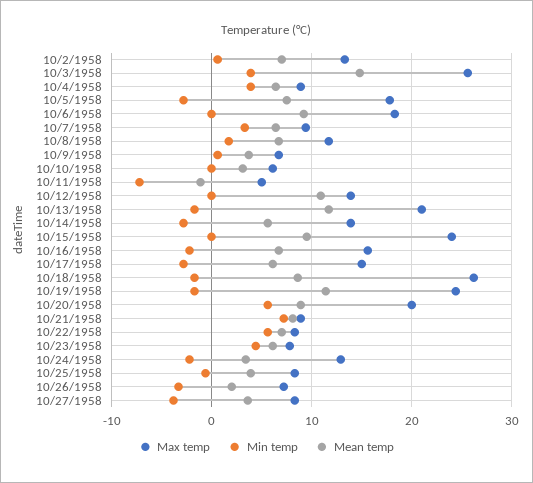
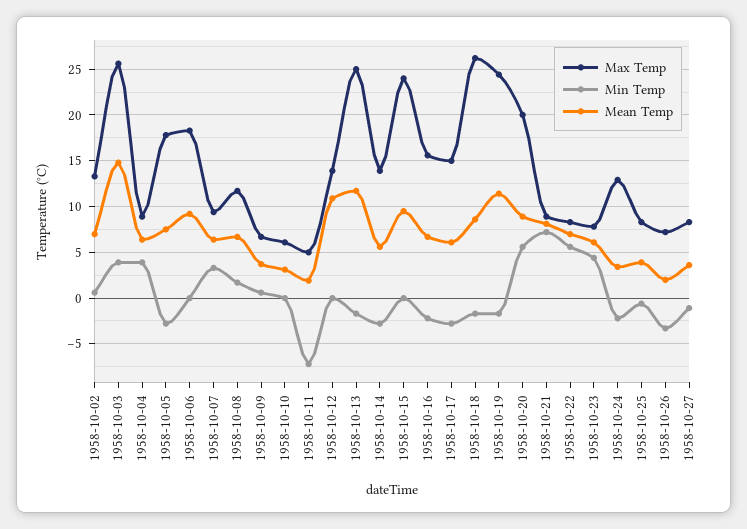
Mean temp, 10/11/1958: -1 -> 2
Max temp, 10/13/1958: 21 -> 25
Min temp, 10/27/1958: -4 -> -1

